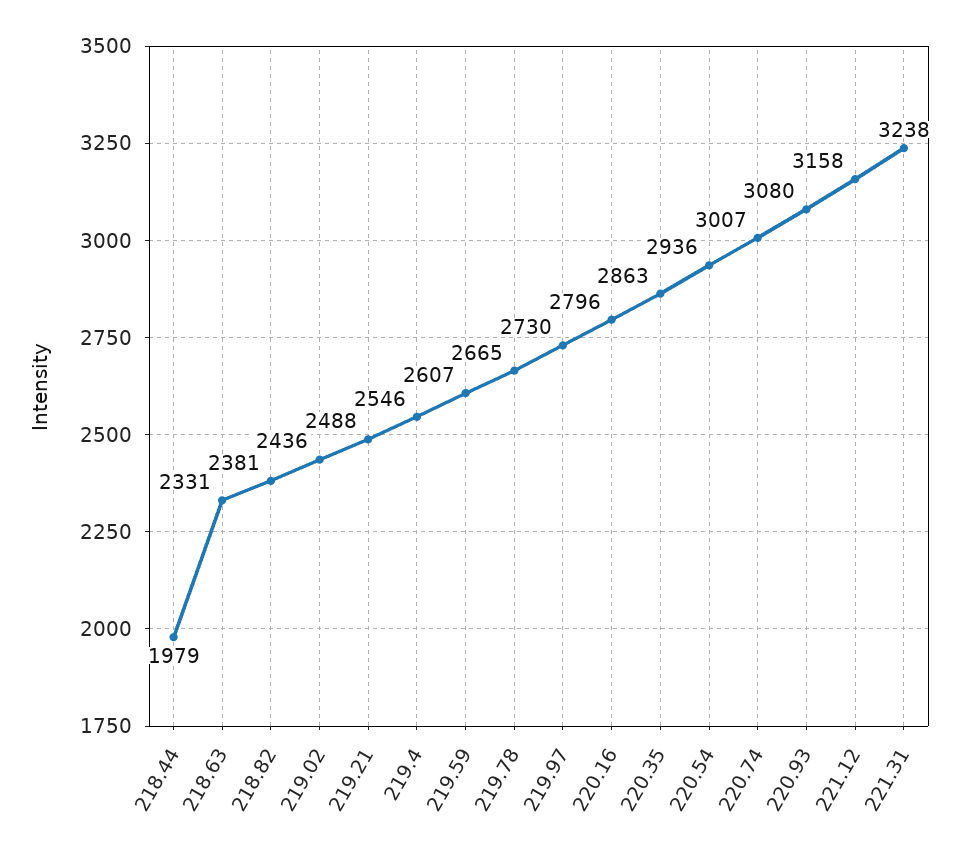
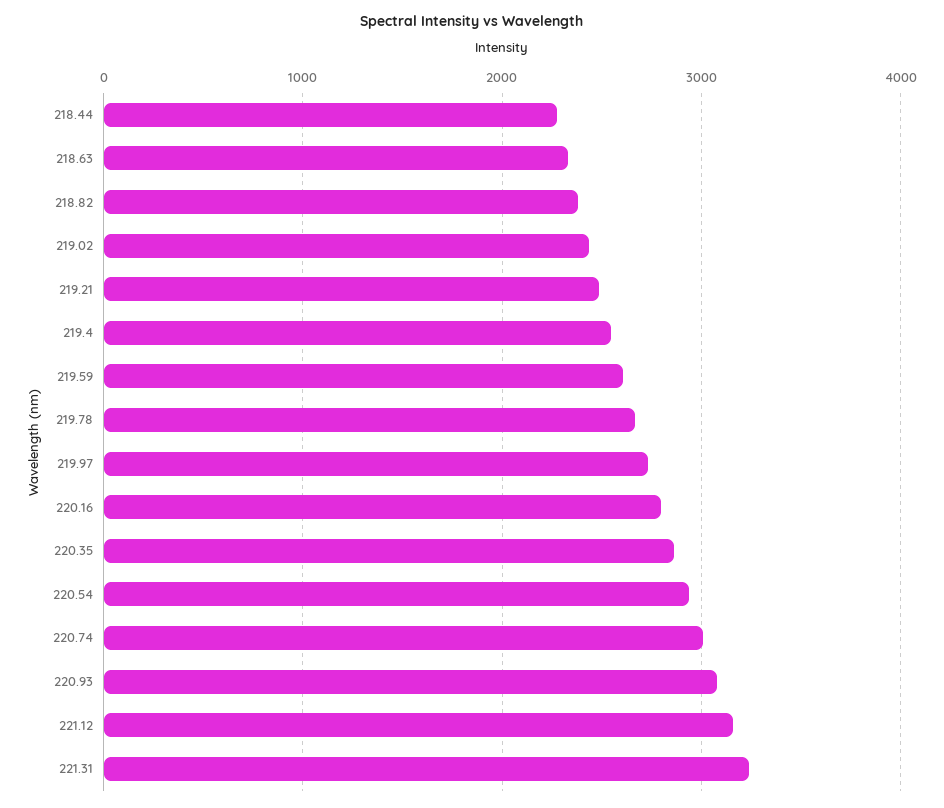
218.44: 1979 -> 2300

